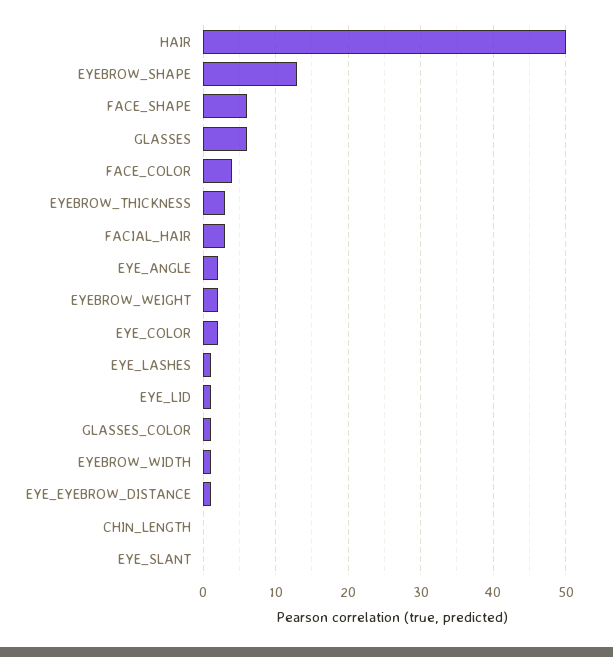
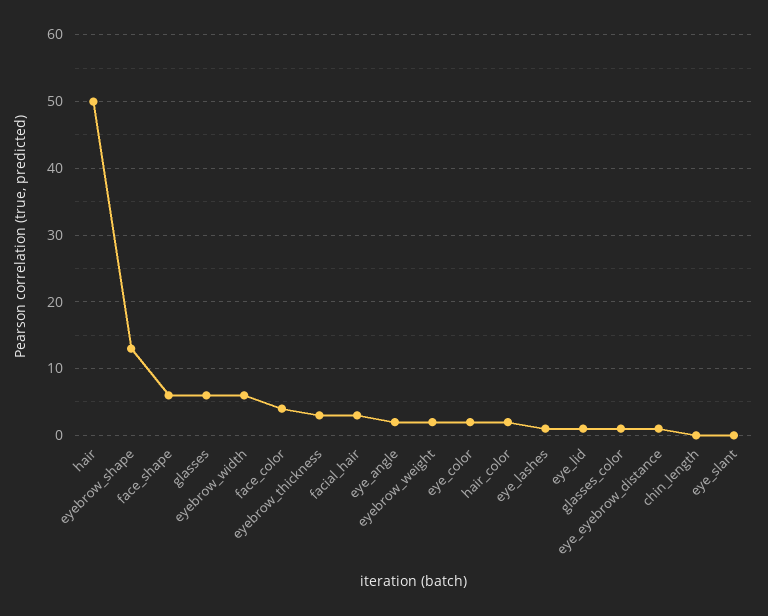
EYEBROW_WIDTH: 1 -> 6
hair_color: none -> 2

